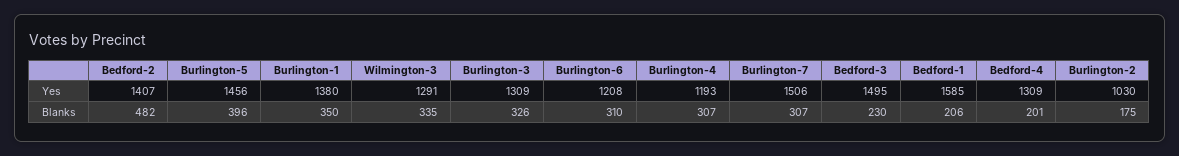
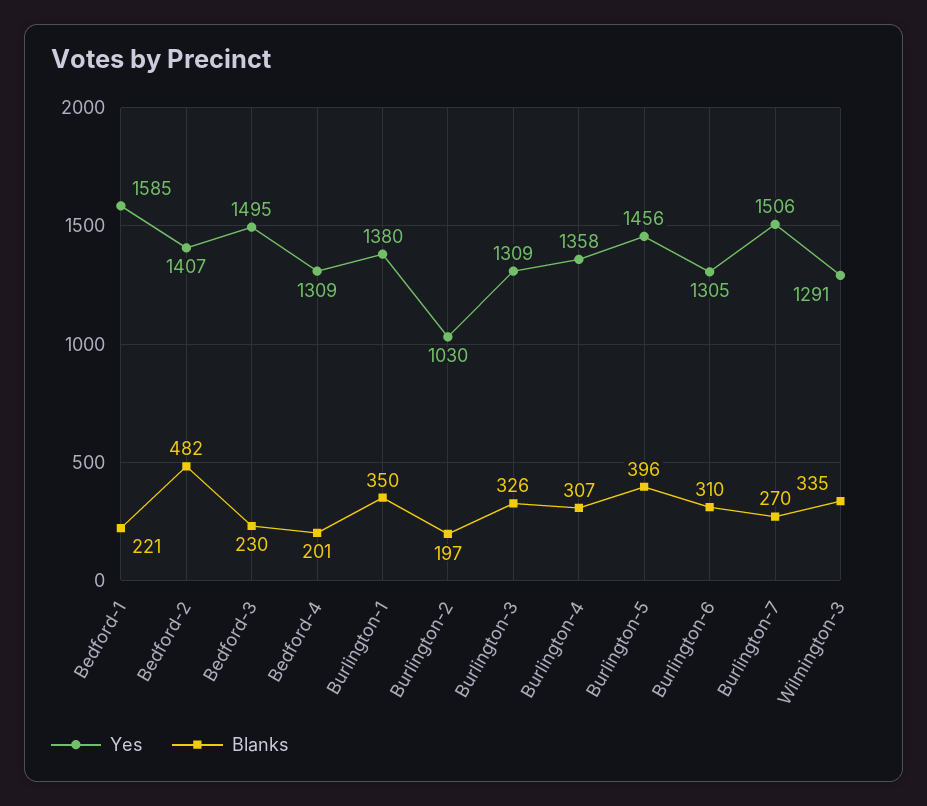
Yes, Burlington-6: 1208 -> 1305
Yes, Burlington-4: 1193 -> 1358
Blanks, Burlington-7: 307 -> 270
Blanks, Bedford-1: 206 -> 221
Blanks, Burlington-2: 175 -> 197

